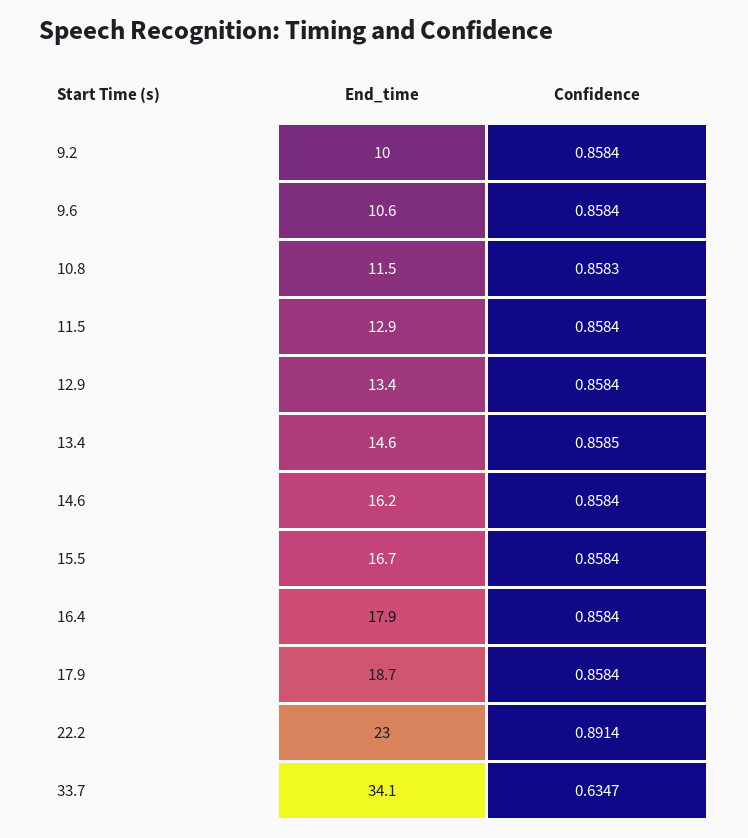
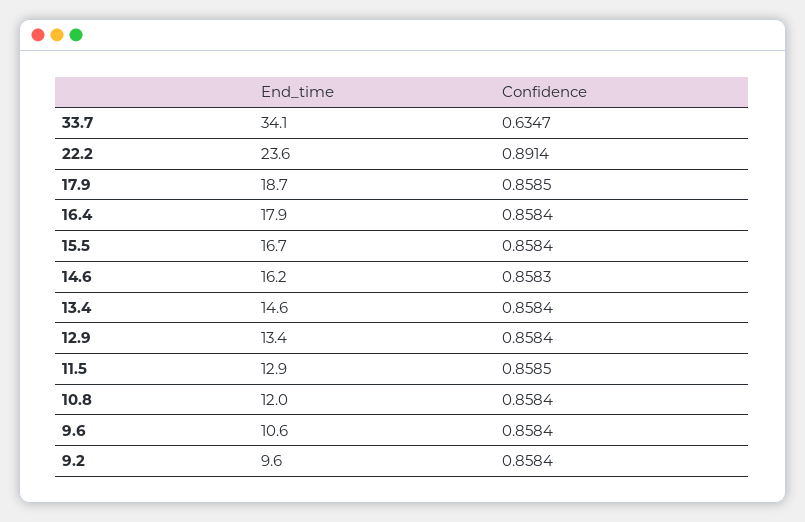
End_time, 9.2: 10 -> 9.6
End_time, 10.8: 11.5 -> 12
Confidence, 10.8: 0.8583 -> 0.8584
Confidence, 11.5: 0.8584 -> 0.8585
Confidence, 13.4: 0.8585 -> 0.8584
Confidence, 14.6: 0.8584 -> 0.8583
Confidence, 17.9: 0.8584 -> 0.8585
End_time, 22.2: 23 -> 23.6

